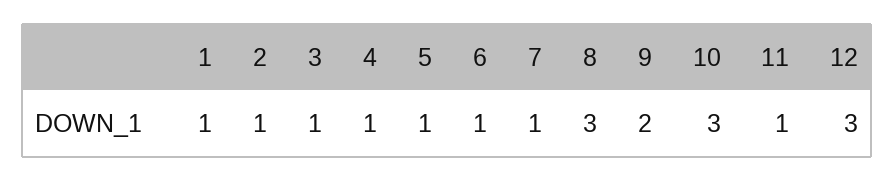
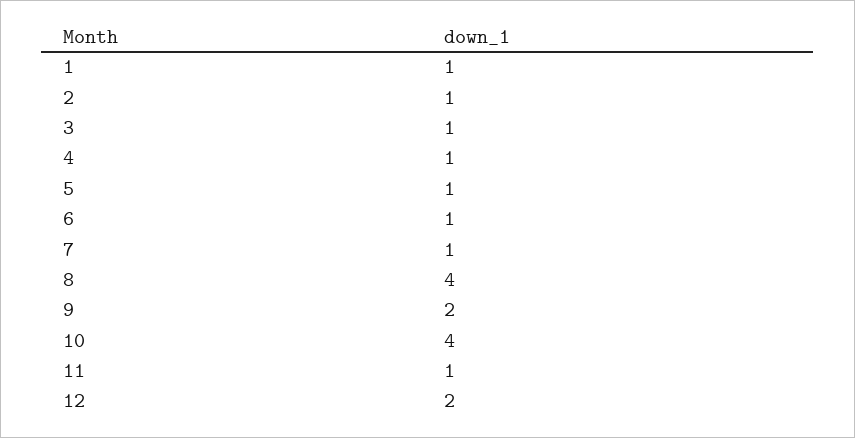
8: 3 -> 4
10: 3 -> 4
12: 3 -> 2

